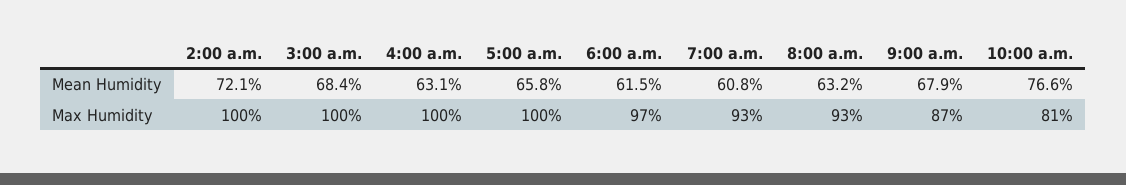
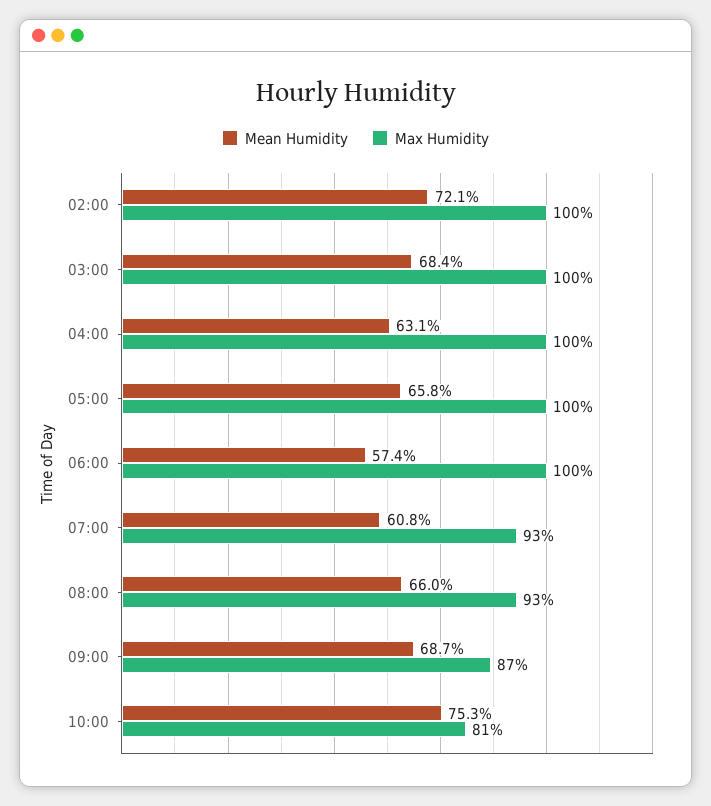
Mean Humidity, 6:00 a.m.: 61.5 -> 57.4
Mean Humidity, 8:00 a.m.: 63.2 -> 66
Mean Humidity, 9:00 a.m.: 67.9 -> 68.7
Mean Humidity, 10:00 a.m.: 76.6 -> 75.3
Max Humidity, 6:00 a.m.: 97 -> 100

